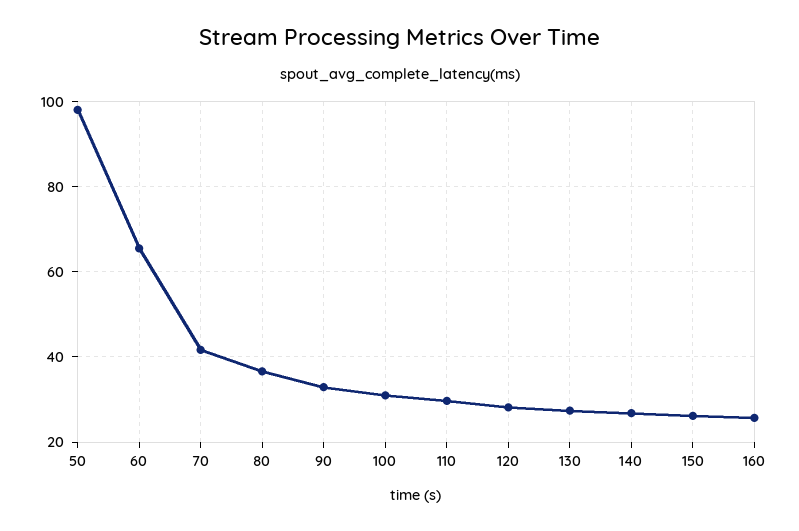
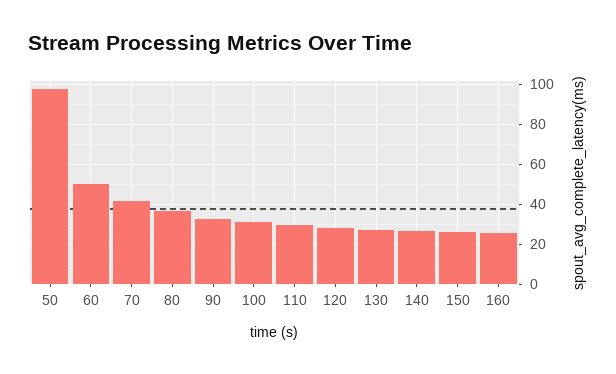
60: 66 -> 50

